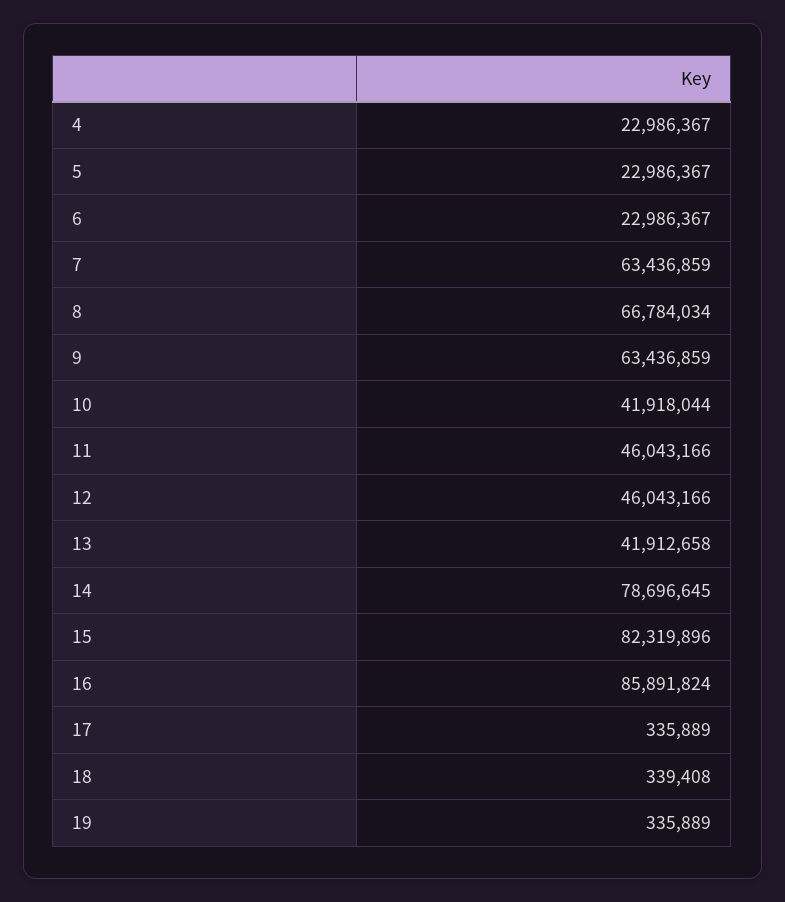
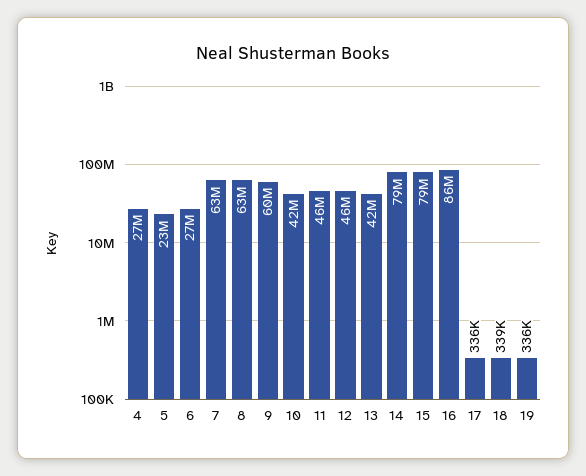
4: 22986367 -> 27000000
6: 22986367 -> 27000000
8: 66784034 -> 63000000
9: 63436859 -> 60000000
15: 82319896 -> 79000000

